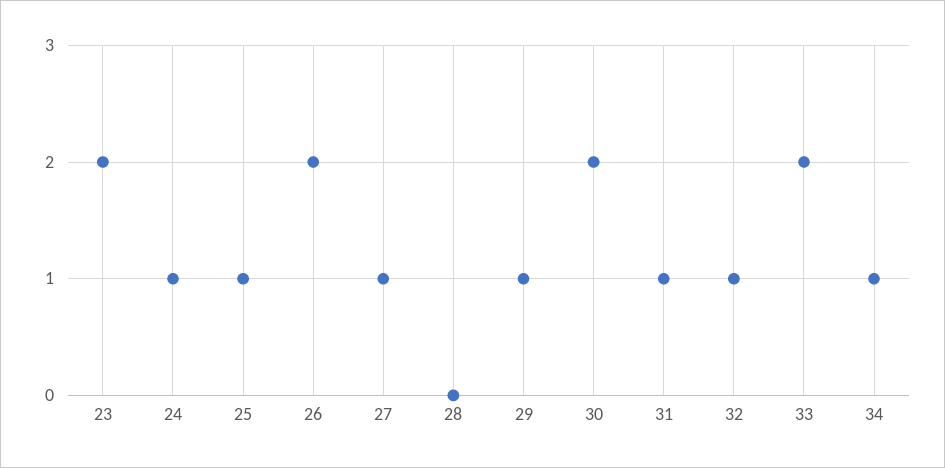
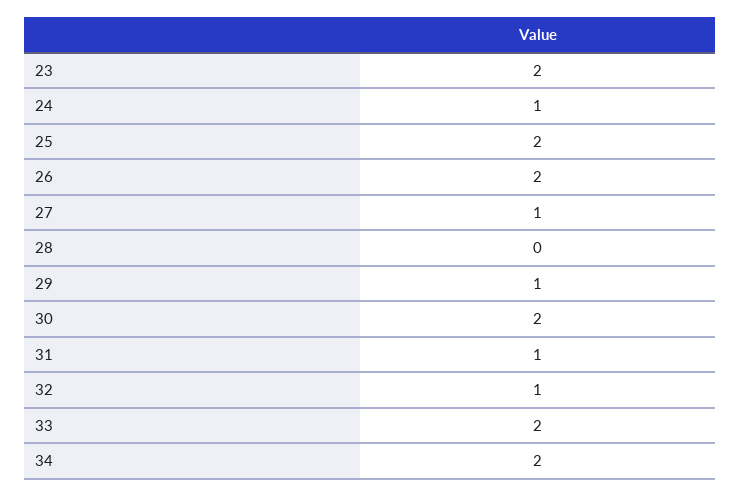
25: 1 -> 2
34: 1 -> 2

